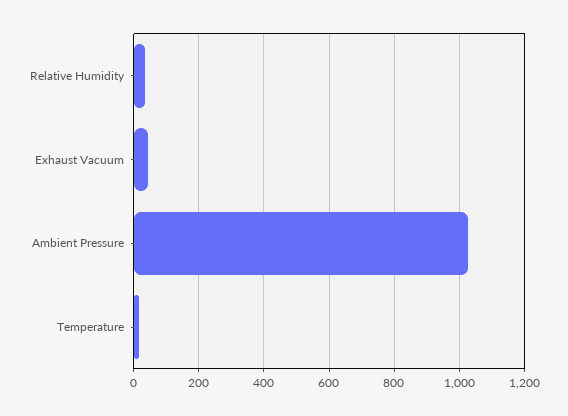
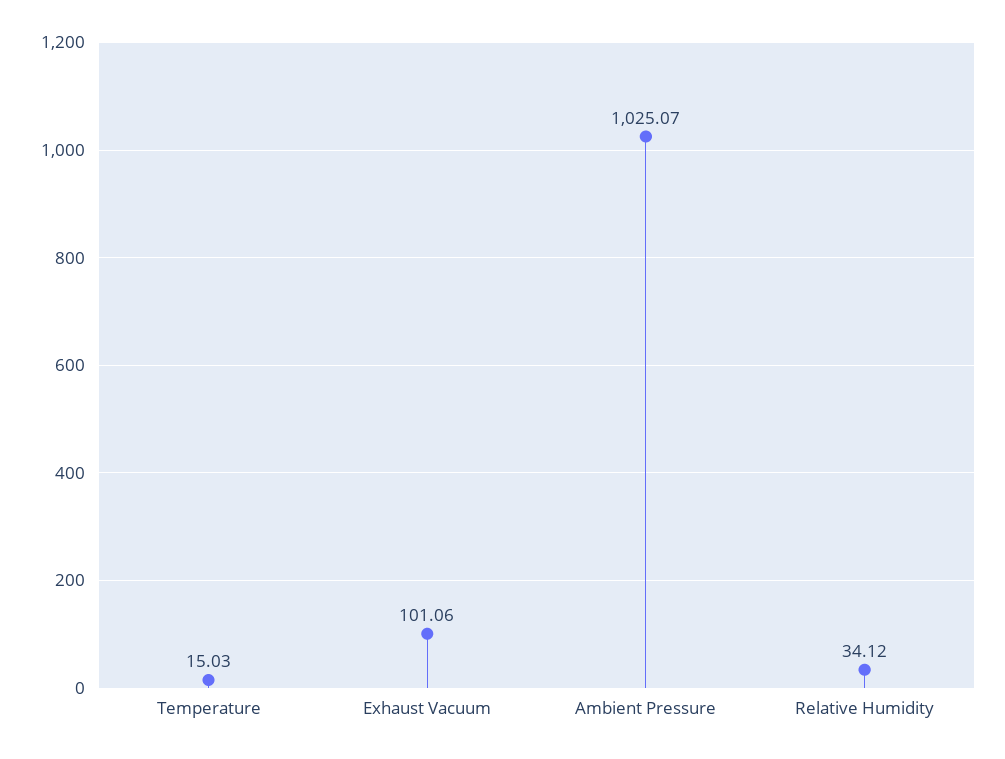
Exhaust Vacuum: 40 -> 101.06

